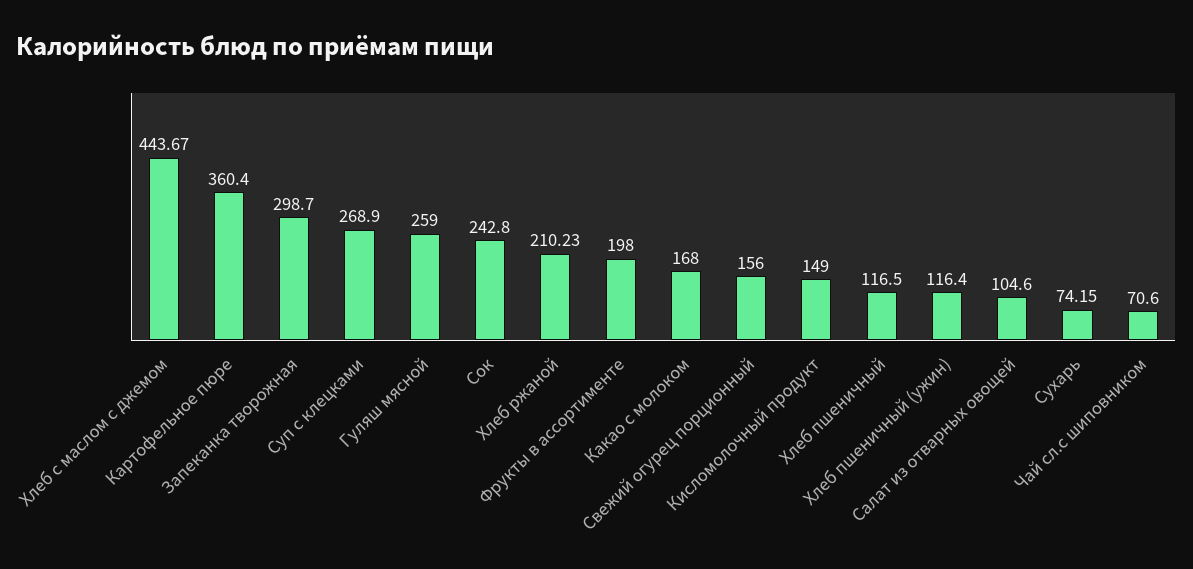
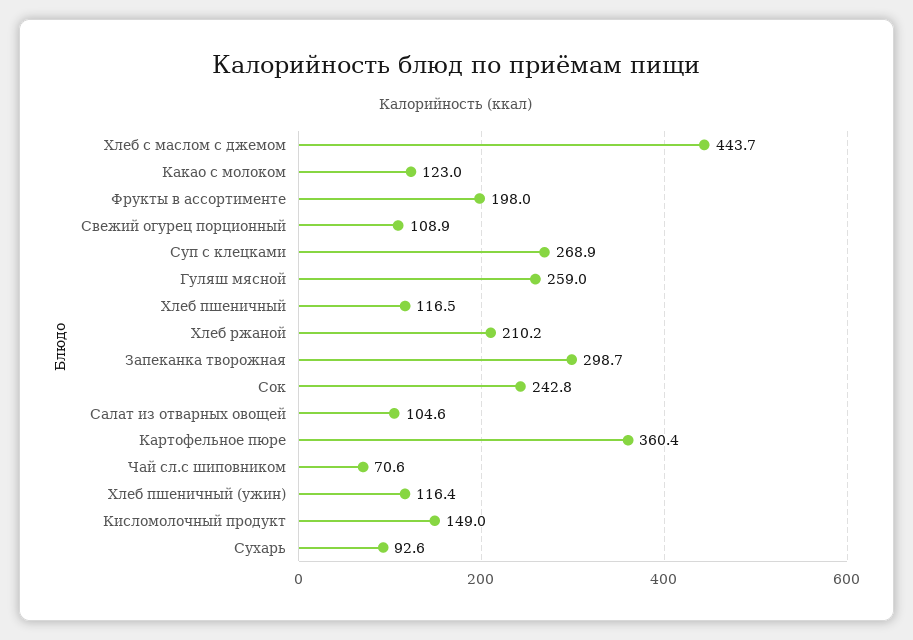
Какао с молоком: 168 -> 123
Свежий огурец порционный: 156 -> 108.9
Сухарь: 74.15 -> 92.6

